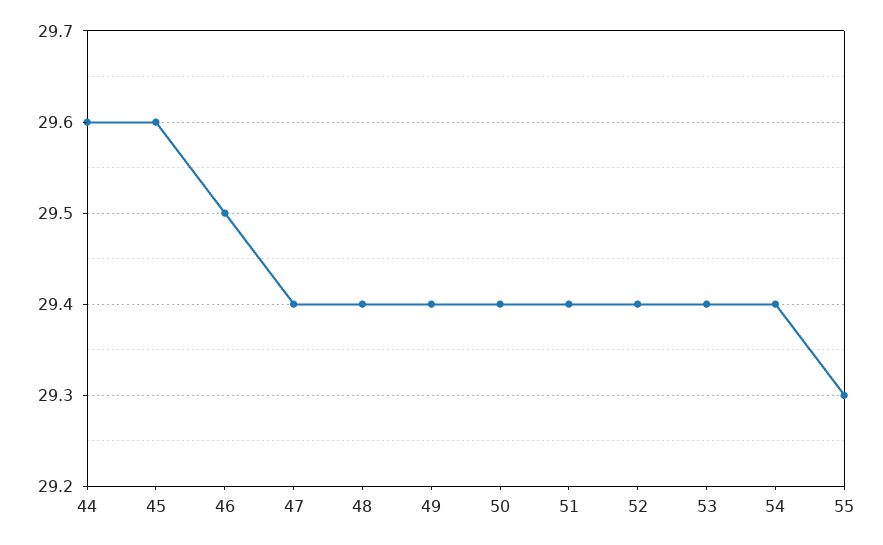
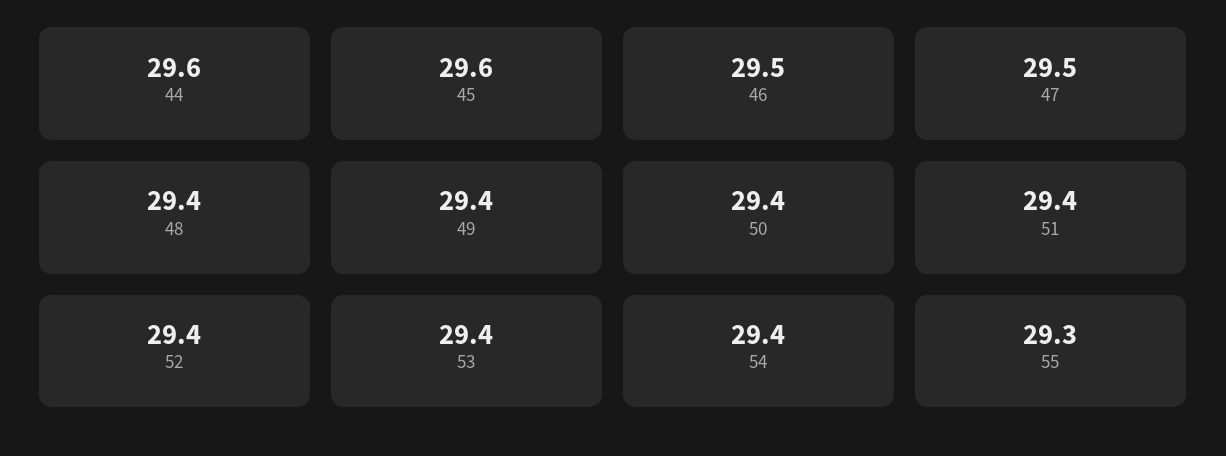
47: 29.4 -> 29.5

